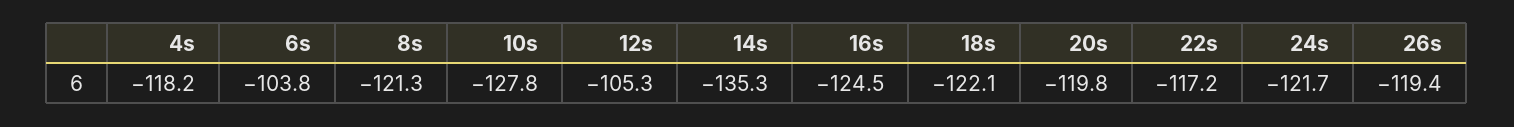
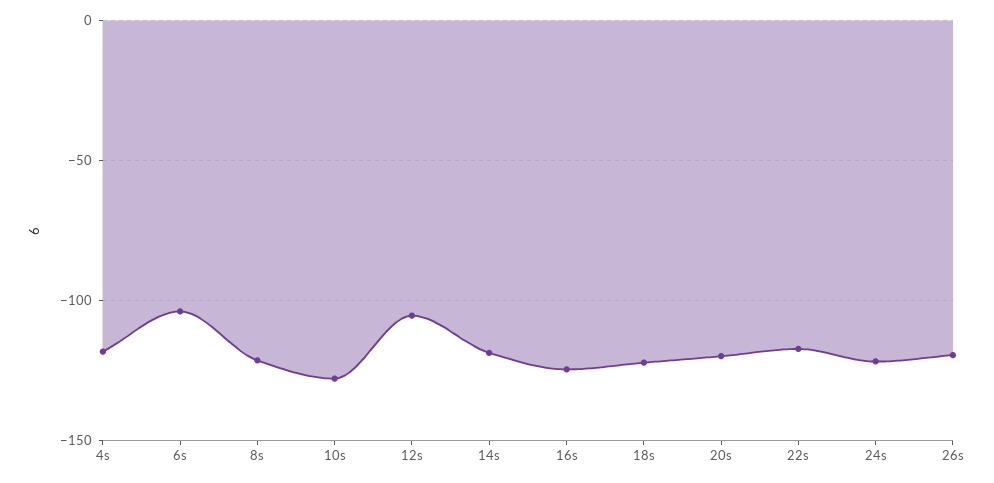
14s: -135.3 -> -120

